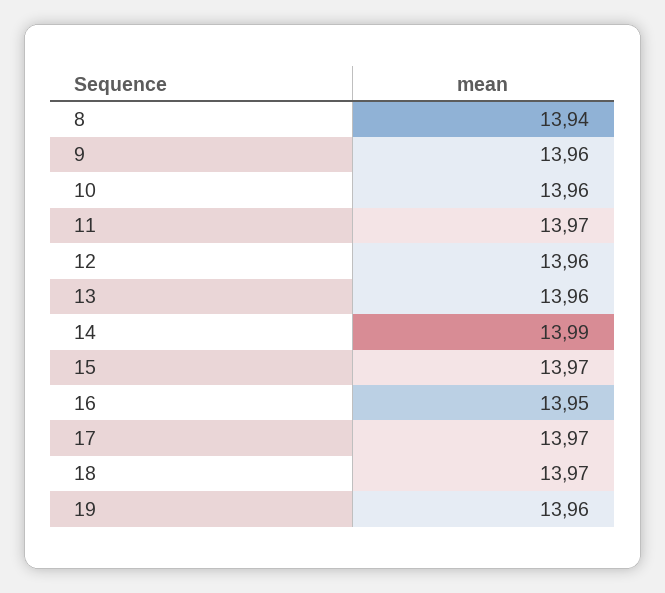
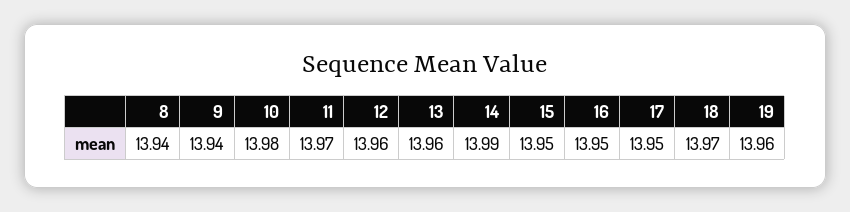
9: 13.96 -> 13.94
10: 13.96 -> 13.98
15: 13.97 -> 13.95
17: 13.97 -> 13.95

